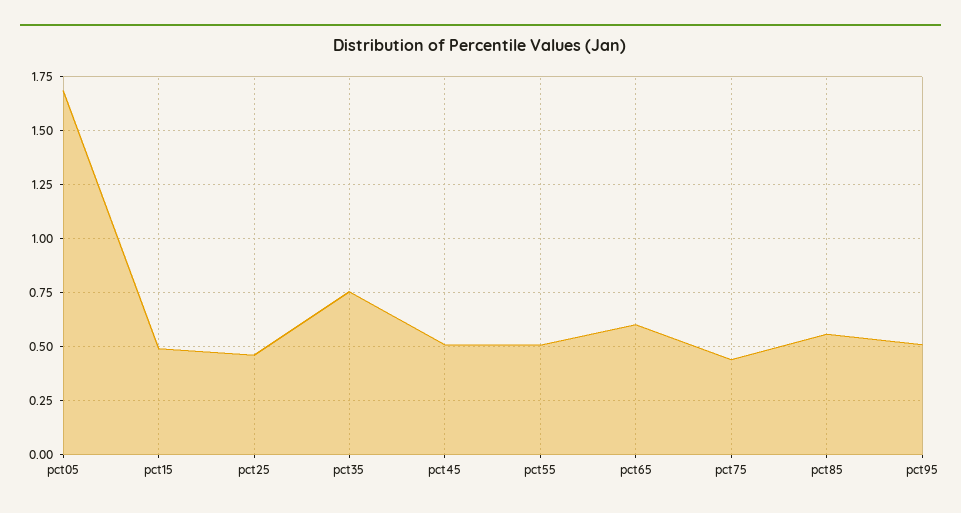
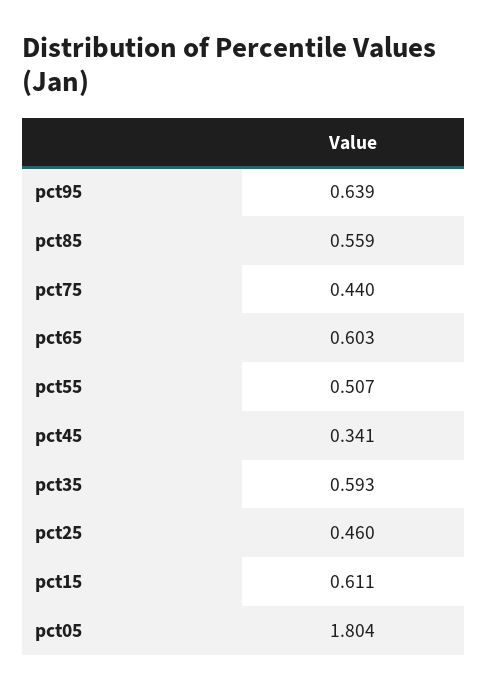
pct05: 1.7 -> 1.804
pct15: 0.5 -> 0.611
pct35: 0.75 -> 0.593
pct45: 0.5 -> 0.341
pct95: 0.5 -> 0.639

